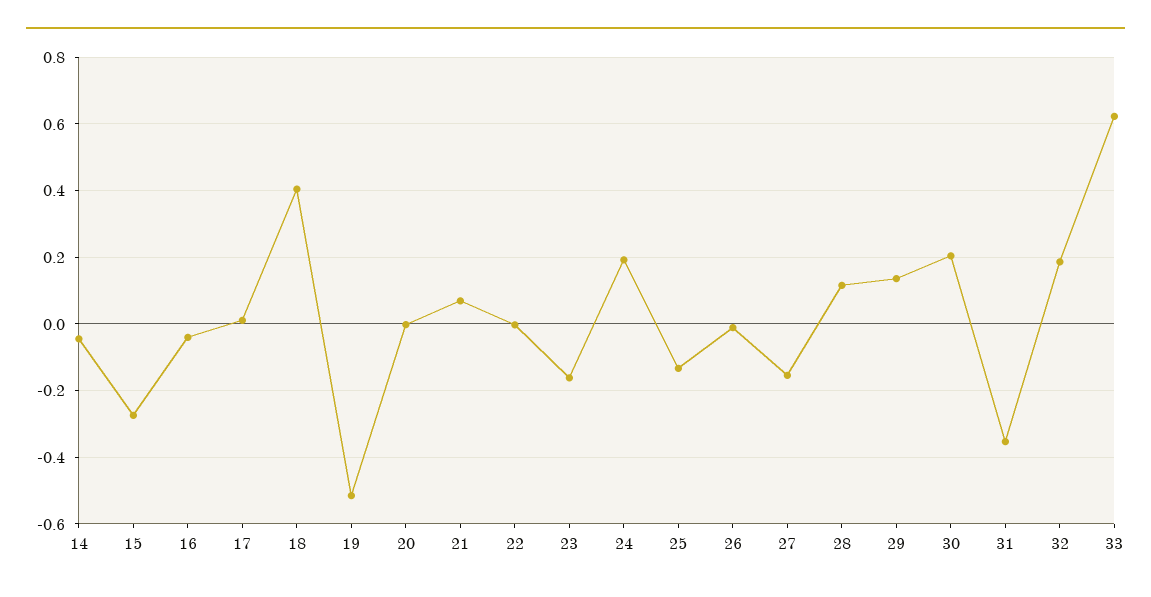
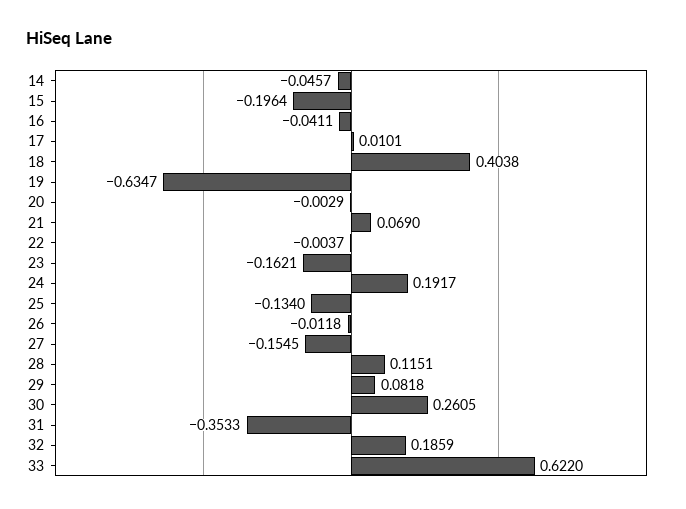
15: -0.28 -> -0.1964
19: -0.52 -> -0.6347
29: 0.14 -> 0.0818
30: 0.2 -> 0.2605

